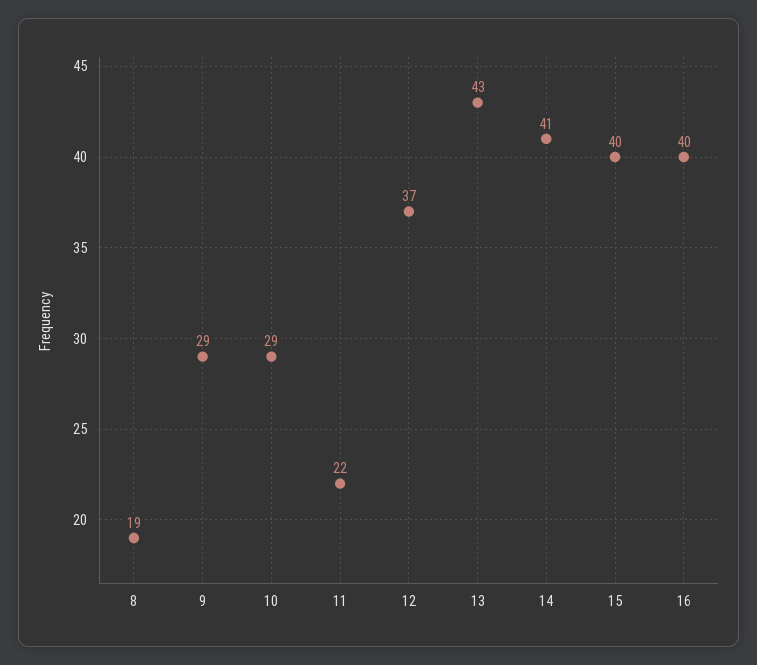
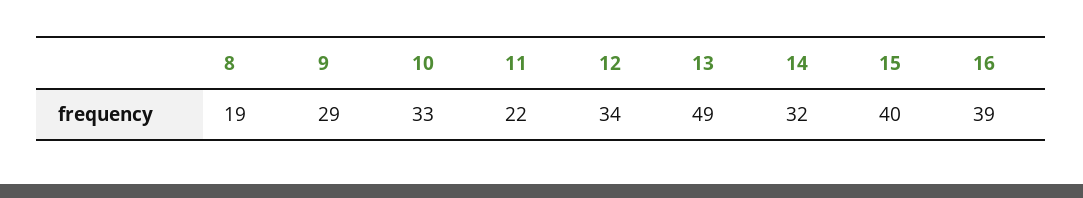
10: 29 -> 33
12: 37 -> 34
13: 43 -> 49
14: 41 -> 32
16: 40 -> 39

